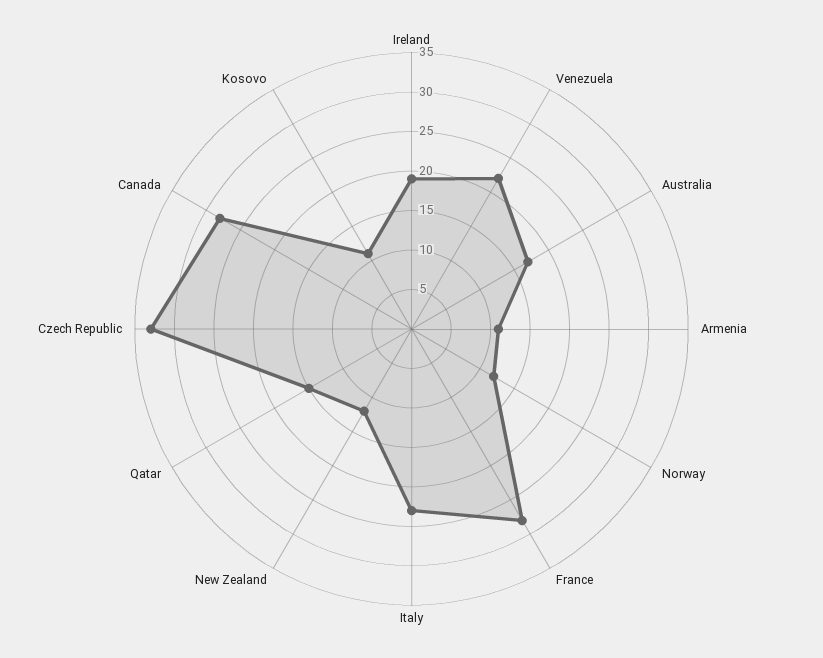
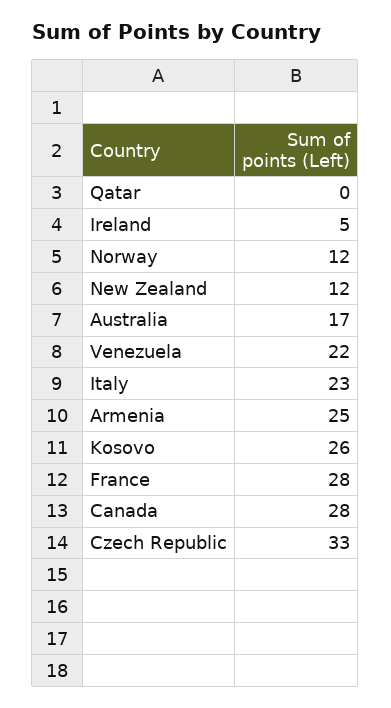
Ireland: 20 -> 5
Armenia: 10 -> 25
Qatar: 15 -> 0
Kosovo: 10 -> 26

